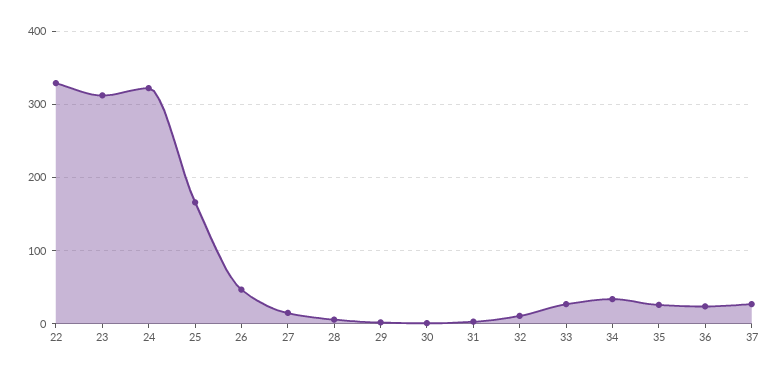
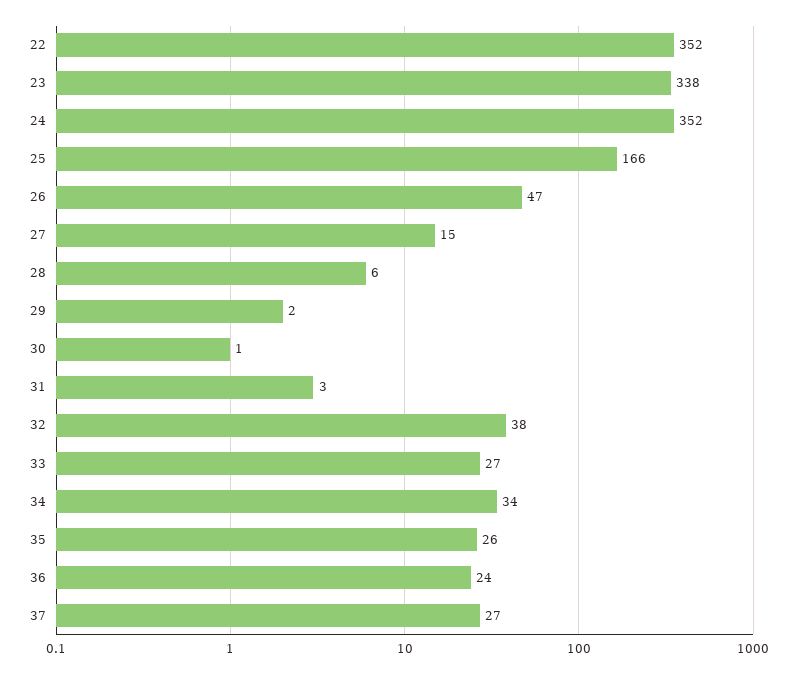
22: 330 -> 352
23: 310 -> 338
24: 320 -> 352
32: 10 -> 38

